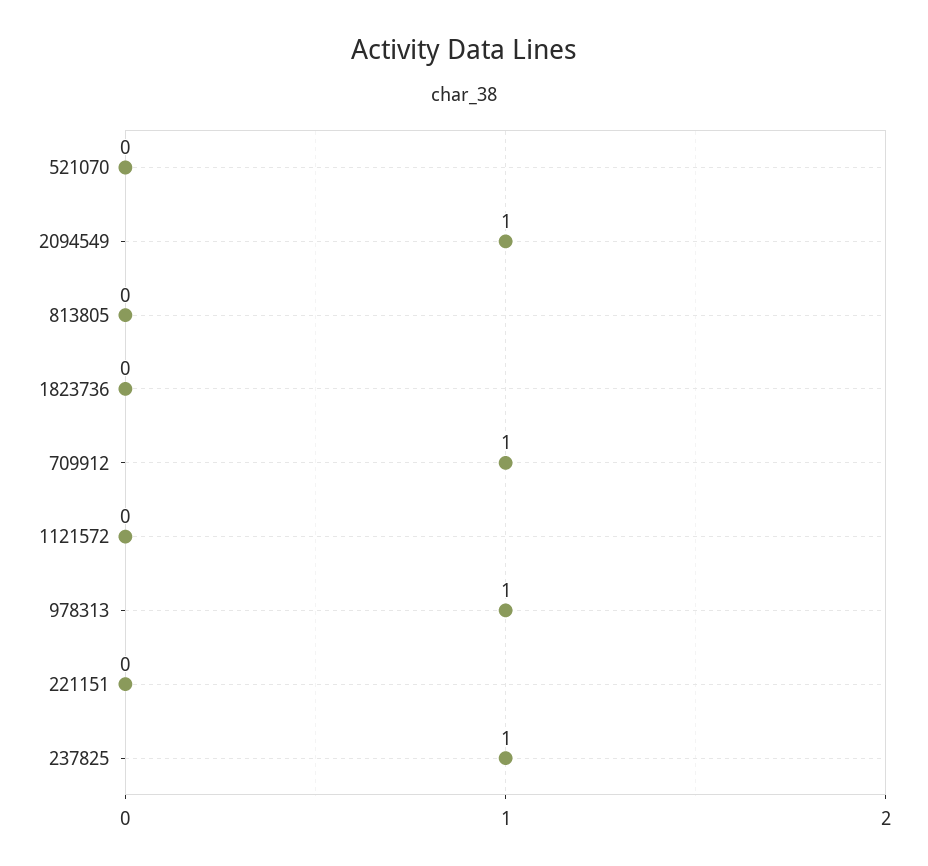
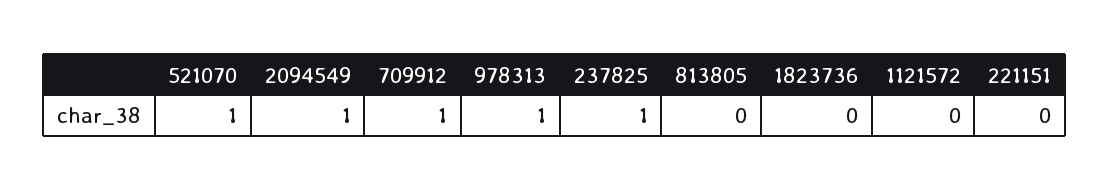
521070: 0 -> 1

